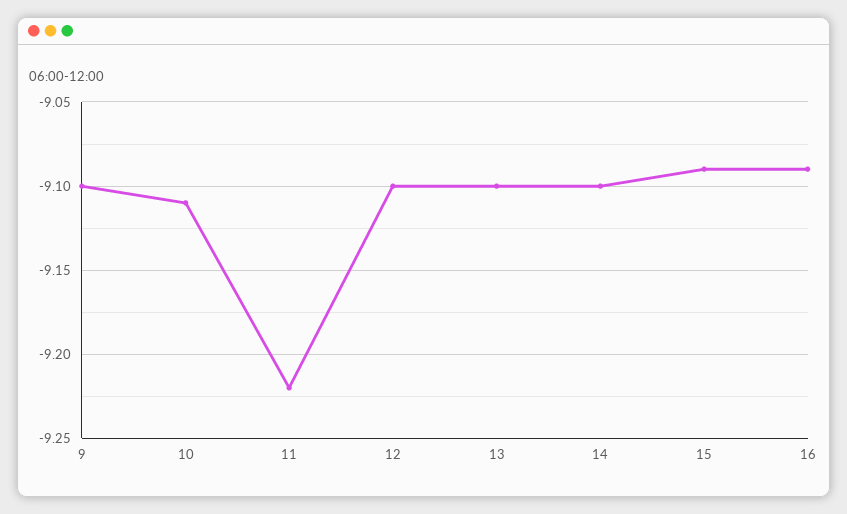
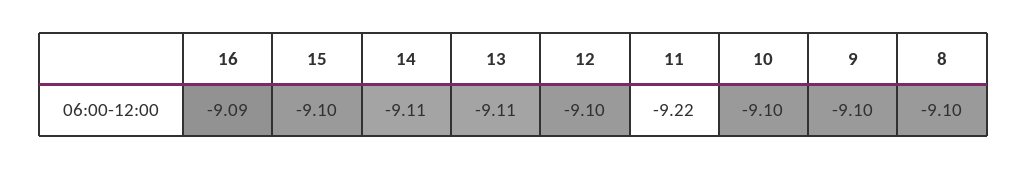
10: -9.11 -> -9.1
13: -9.1 -> -9.11
14: -9.1 -> -9.11
15: -9.09 -> -9.1
8: none -> -9.1

